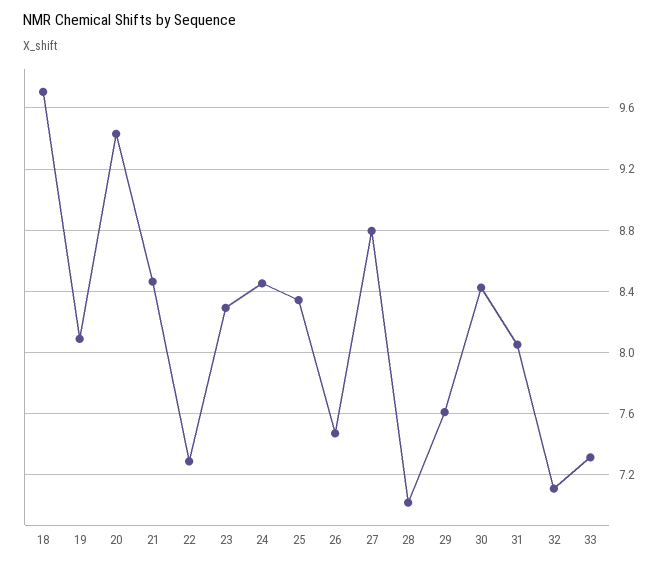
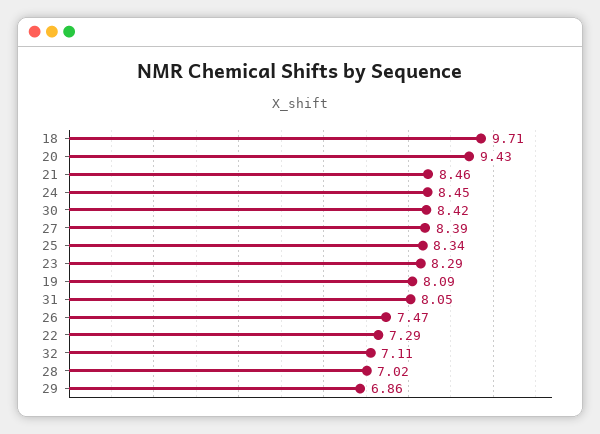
27: 8.8 -> 8.39
29: 7.6 -> 6.86
33: 7.3 -> none

